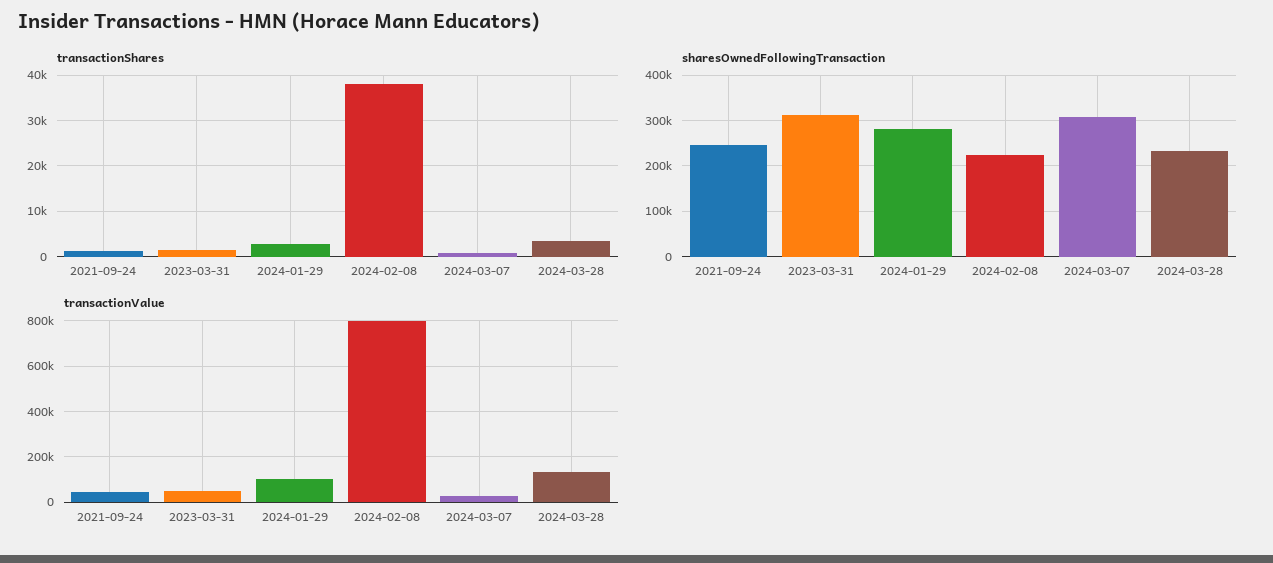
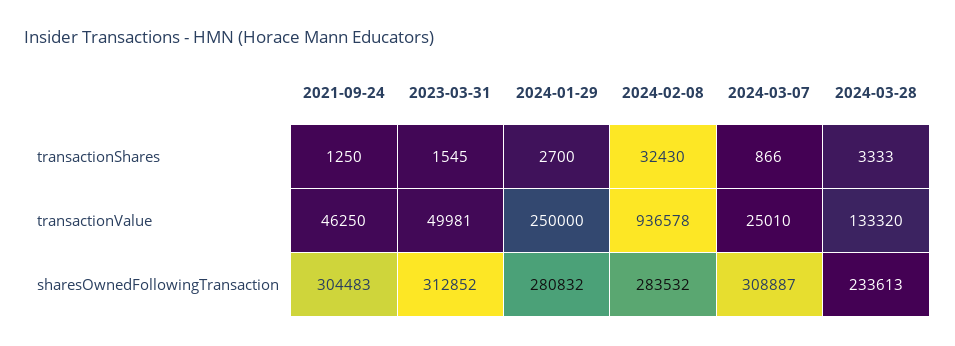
transactionShares, 2024-02-08: 38000 -> 32430
sharesOwnedFollowingTransaction, 2021-09-24: 240000 -> 304483
sharesOwnedFollowingTransaction, 2024-02-08: 220000 -> 283532
transactionValue, 2024-01-29: 100000 -> 250000
transactionValue, 2024-02-08: 800000 -> 936578

